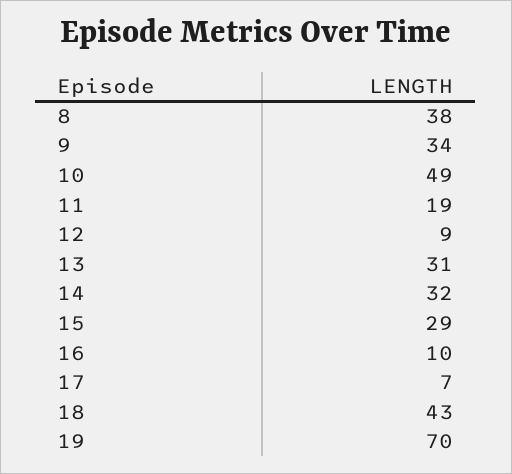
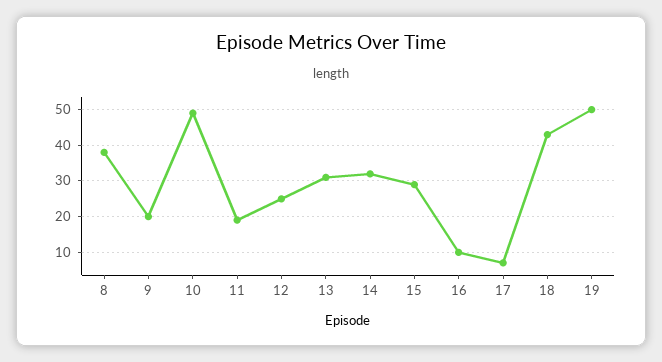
9: 34 -> 20
12: 9 -> 25
19: 70 -> 50

